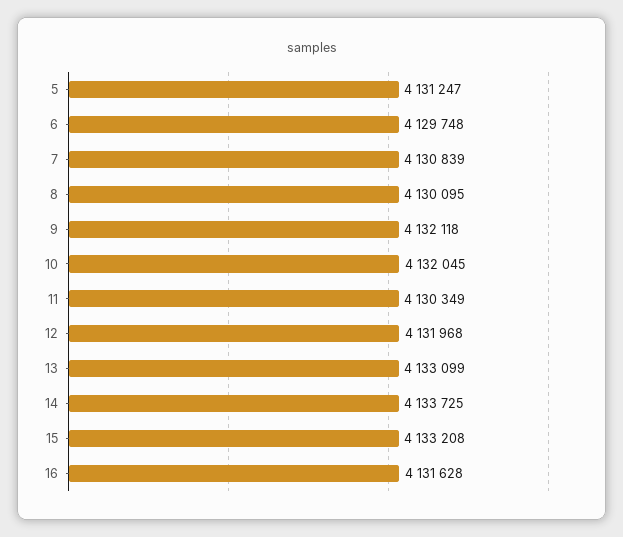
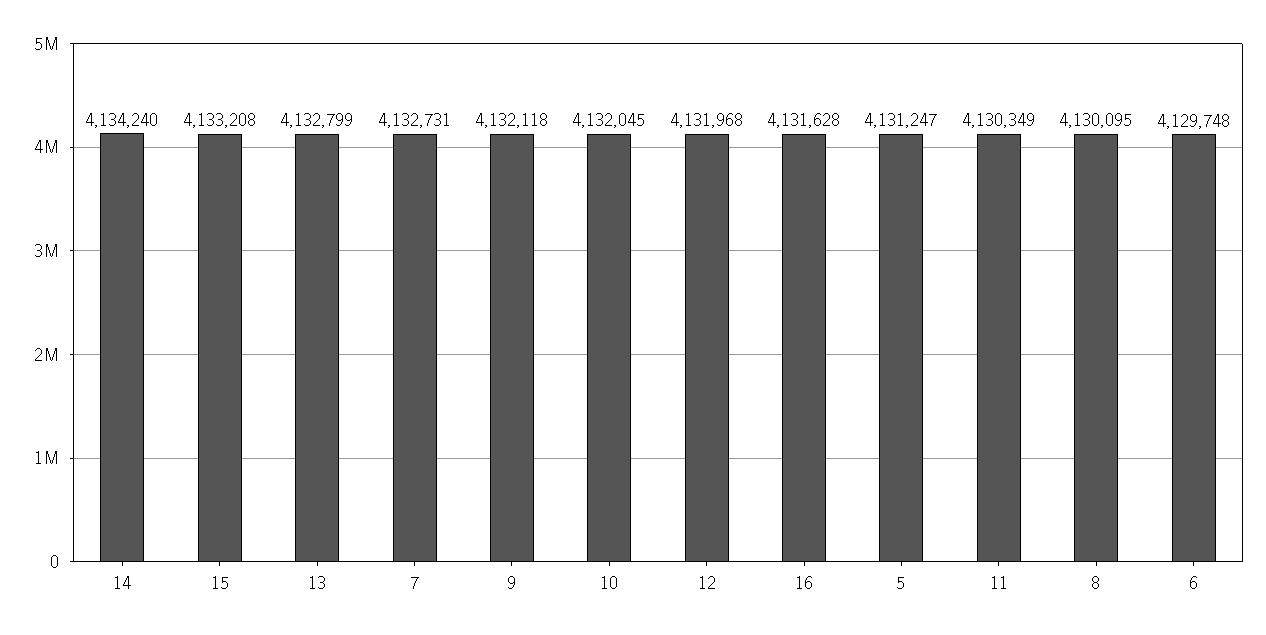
7: 4130839 -> 4132731
13: 4133099 -> 4132799
14: 4133725 -> 4134240

